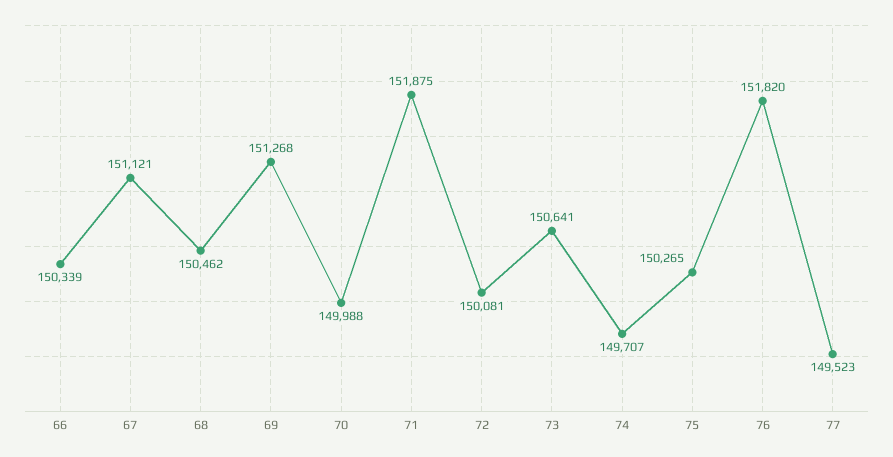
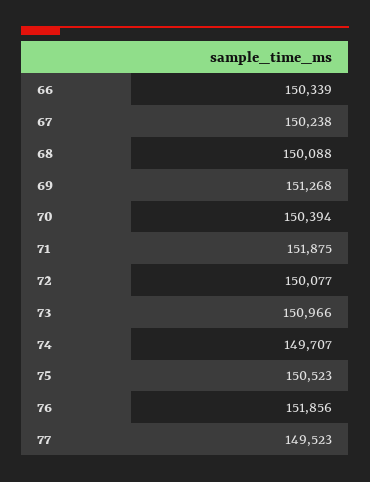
67: 151121 -> 150238
68: 150462 -> 150088
70: 149988 -> 150394
72: 150081 -> 150077
73: 150641 -> 150966
75: 150265 -> 150523
76: 151820 -> 151856

